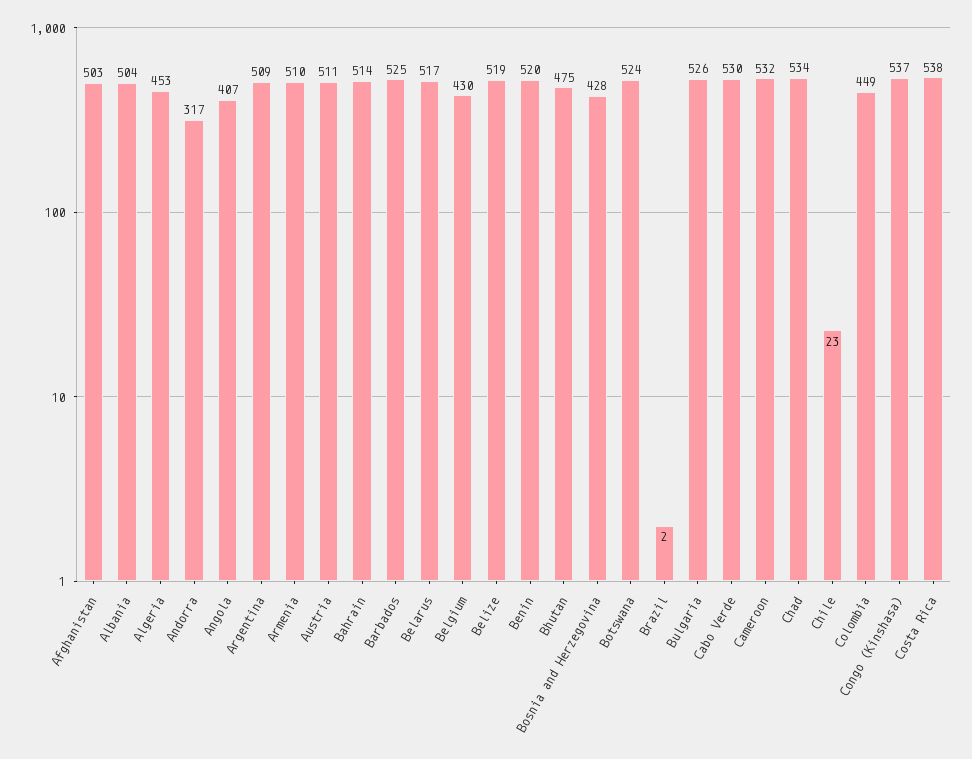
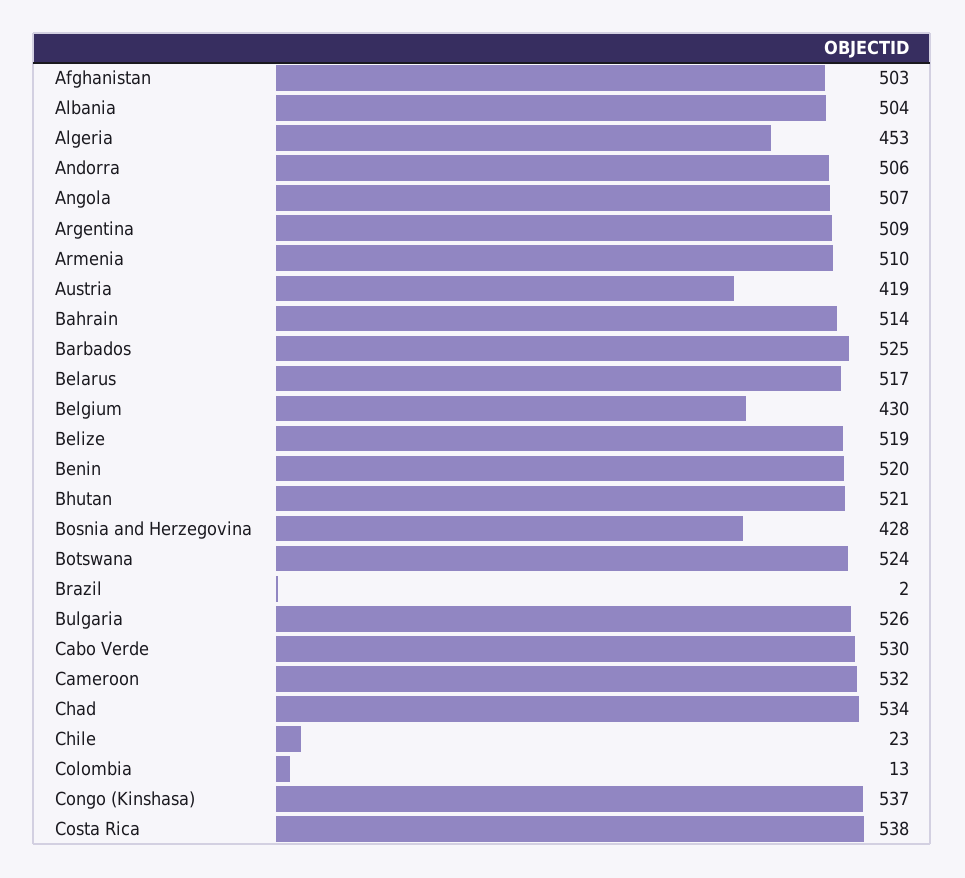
Andorra: 317 -> 506
Angola: 407 -> 507
Austria: 511 -> 419
Bhutan: 475 -> 521
Colombia: 449 -> 13

